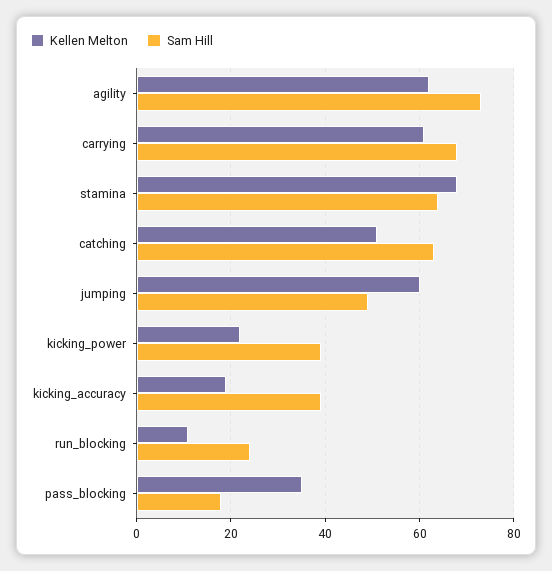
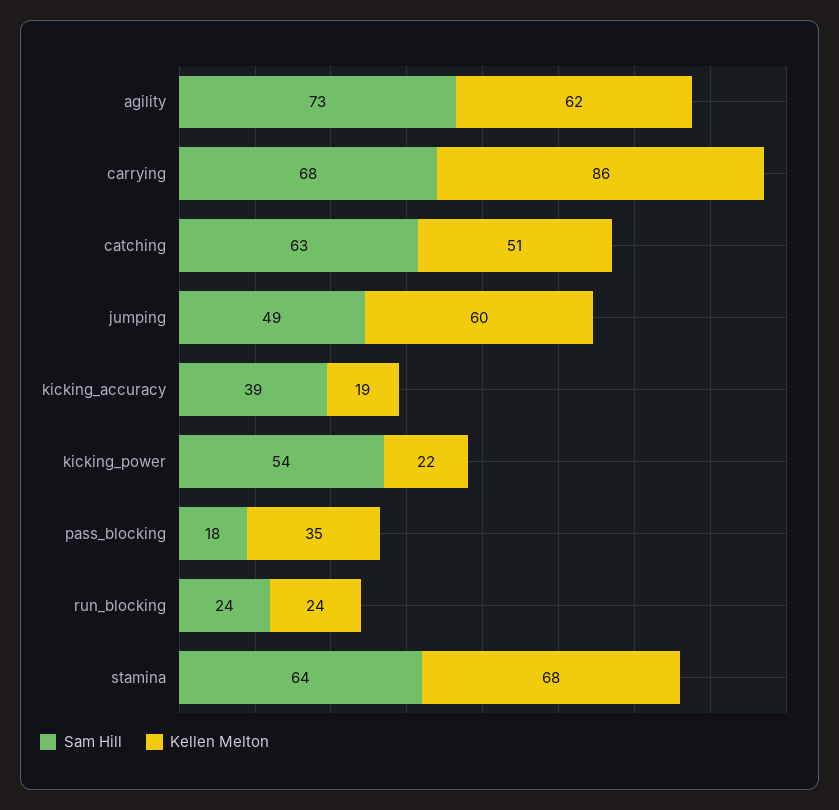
Kellen Melton, carrying: 60 -> 86
Sam Hill, kicking_power: 40 -> 54
Kellen Melton, run_blocking: 10 -> 24

